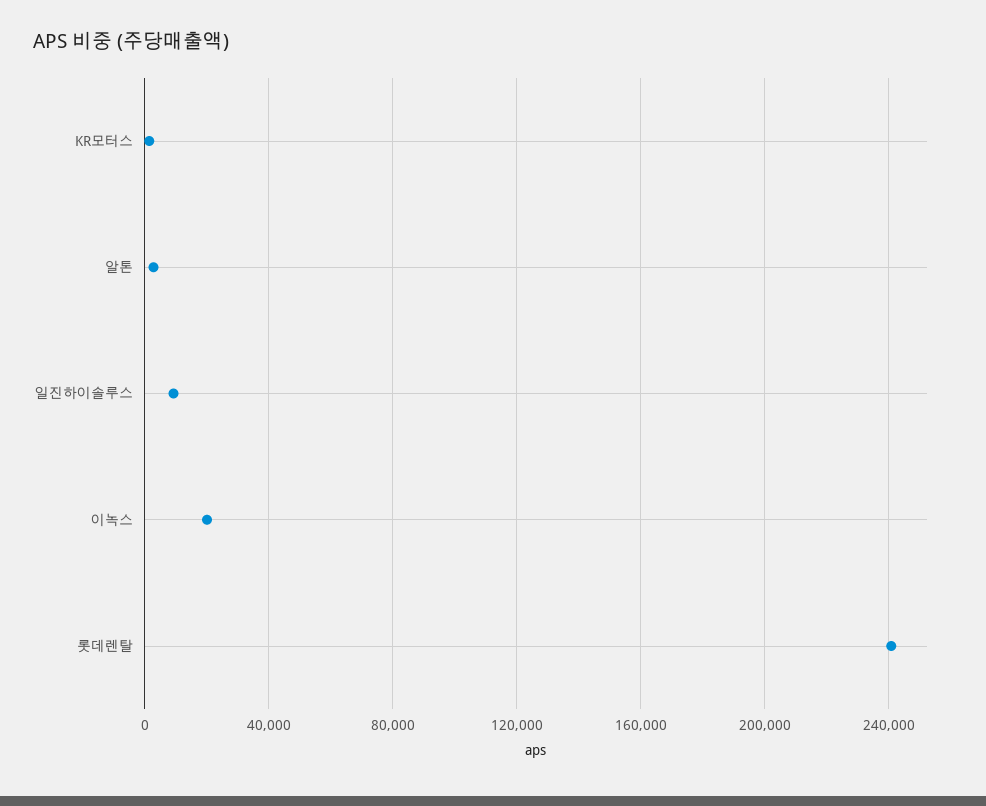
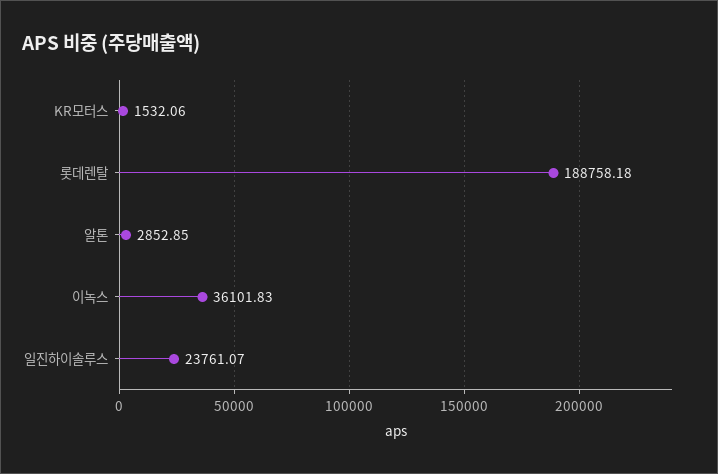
일진하이솔루스: 10000 -> 23761.07
이녹스: 20000 -> 36101.83
롯데렌탈: 240000 -> 188758.18

